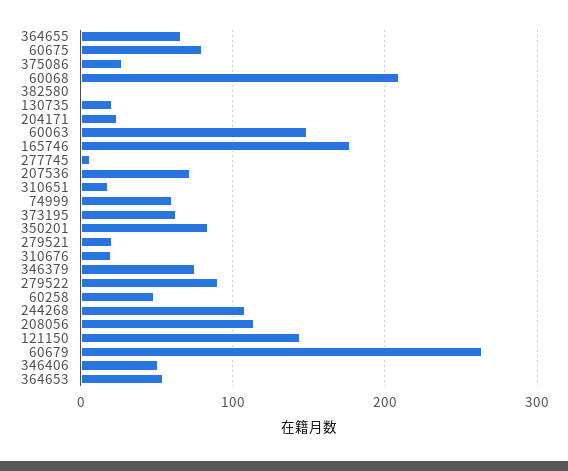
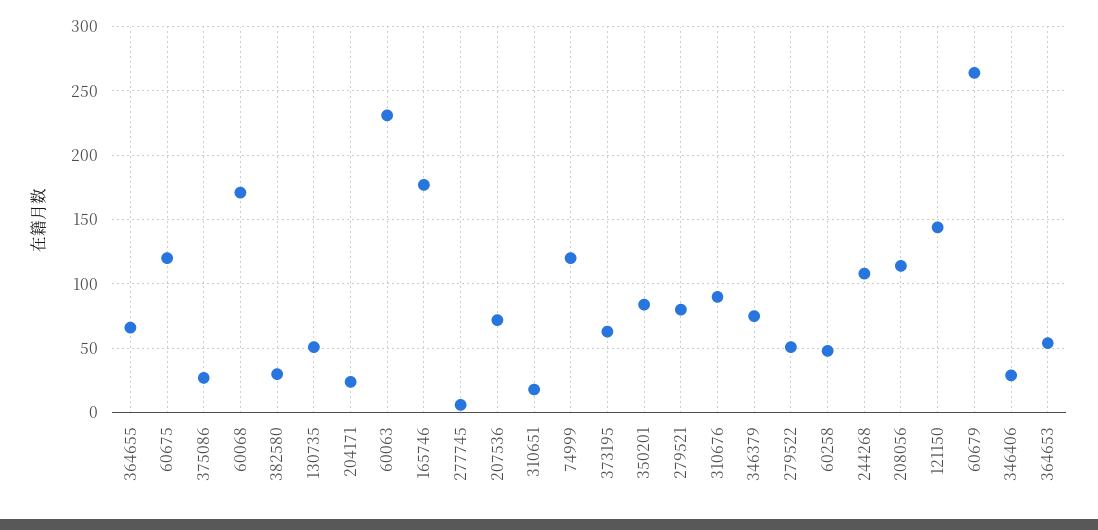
60675: 80 -> 120
60068: 210 -> 170
382580: 0 -> 30
130735: 20 -> 50
60063: 150 -> 230
74999: 60 -> 120
279521: 20 -> 80
310676: 20 -> 90
279522: 90 -> 50
346406: 50 -> 30

